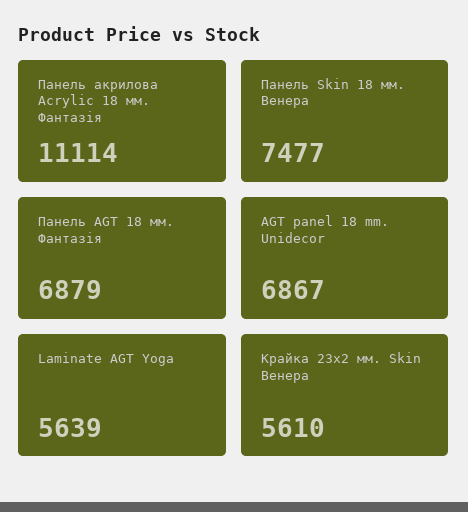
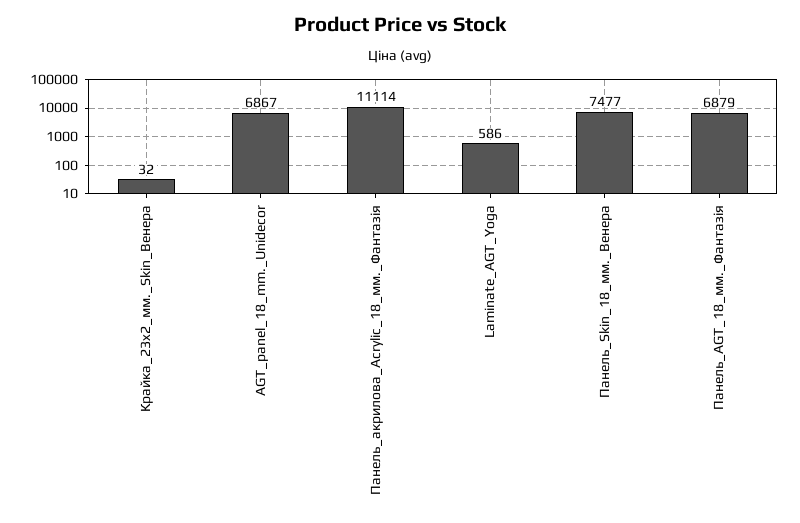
Laminate AGT Yoga: 5639 -> 586
Крайка 23x2 мм. Skin Венера: 5610 -> 32

